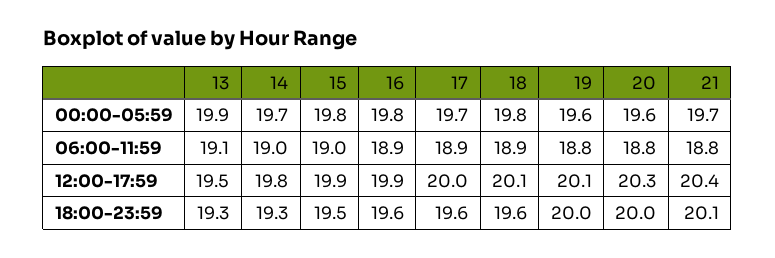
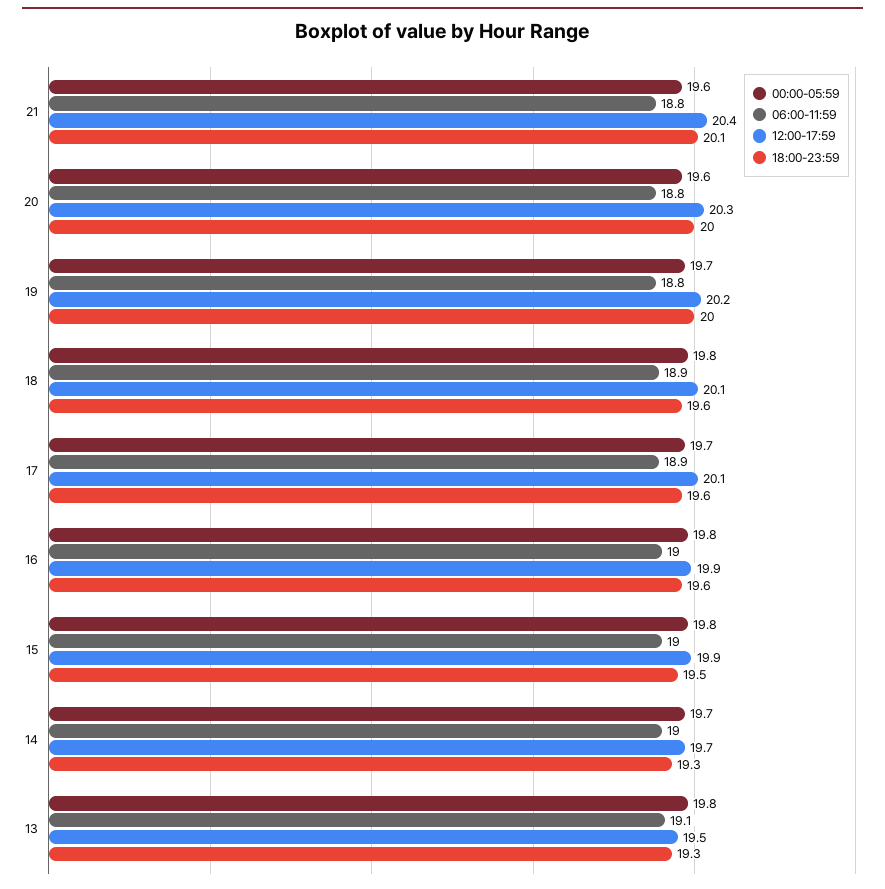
00:00-05:59, 13: 19.9 -> 19.8
00:00-05:59, 19: 19.6 -> 19.7
00:00-05:59, 21: 19.7 -> 19.6
06:00-11:59, 16: 18.9 -> 19
12:00-17:59, 14: 19.8 -> 19.7
12:00-17:59, 17: 20 -> 20.1
12:00-17:59, 19: 20.1 -> 20.2

